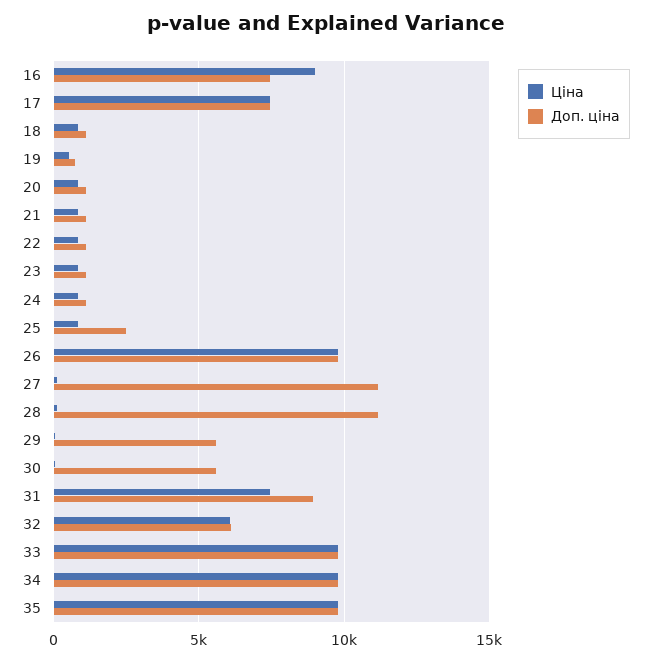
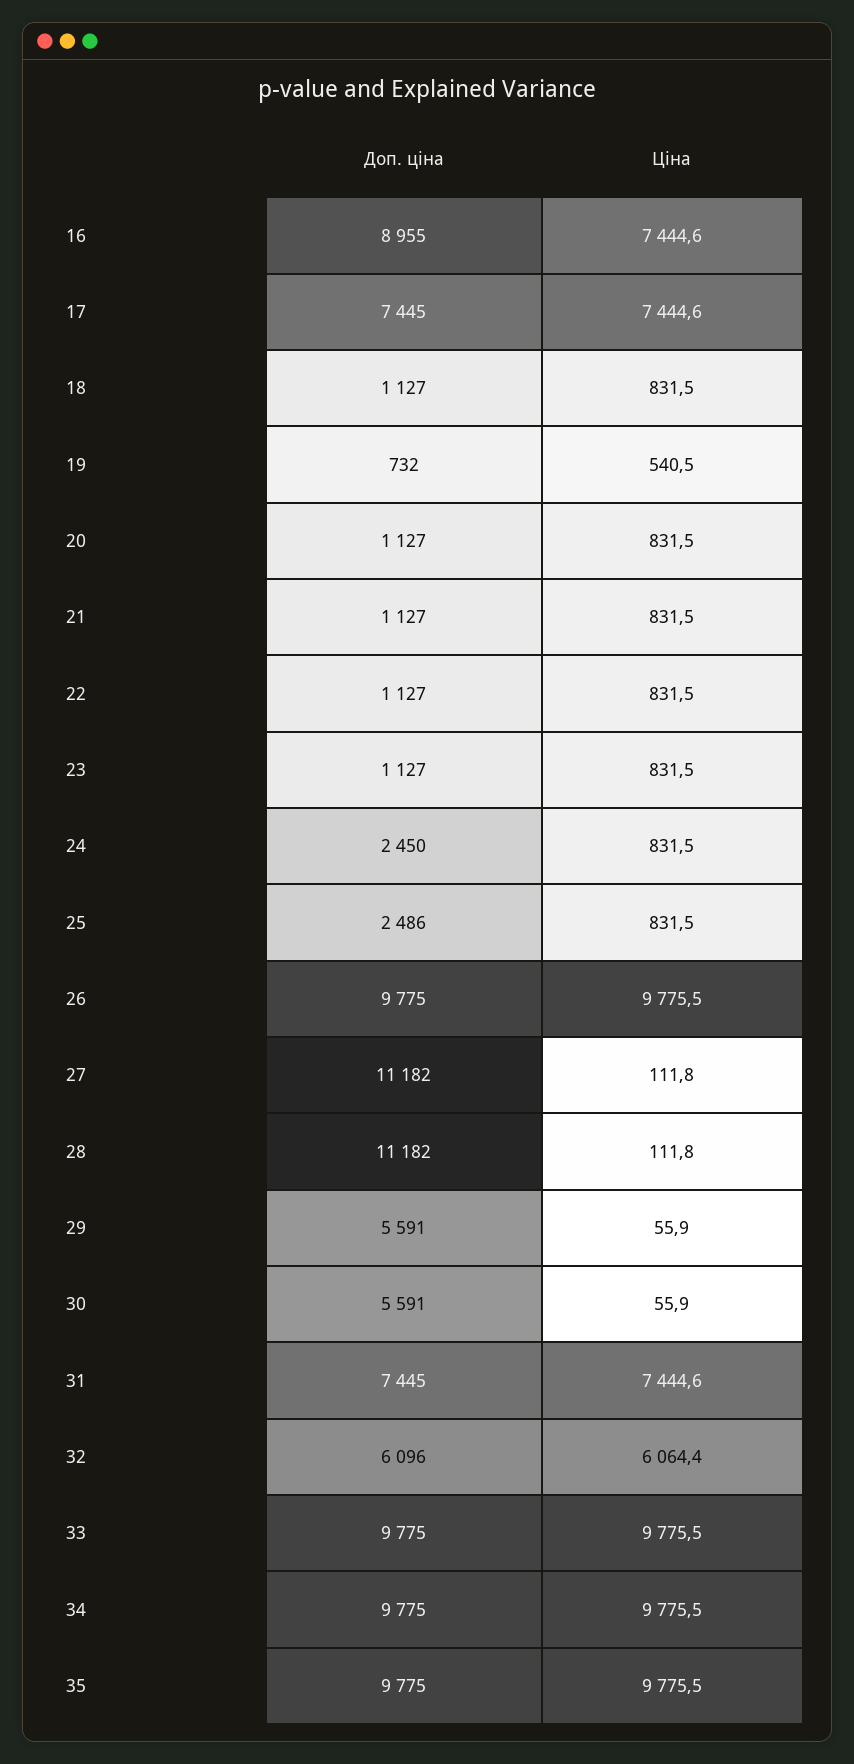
Ціна, 16: 9000 -> 7444.6
Доп. ціна, 16: 7500 -> 8955
Доп. ціна, 24: 1000 -> 2450
Доп. ціна, 31: 9000 -> 7445

